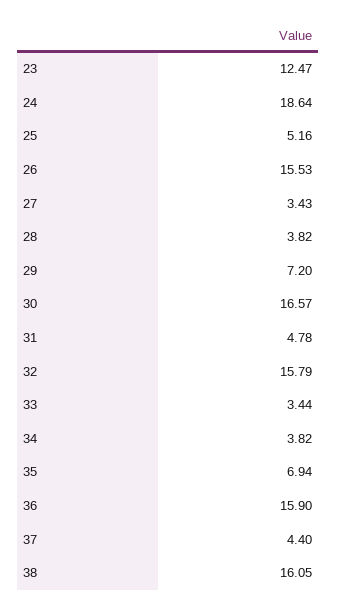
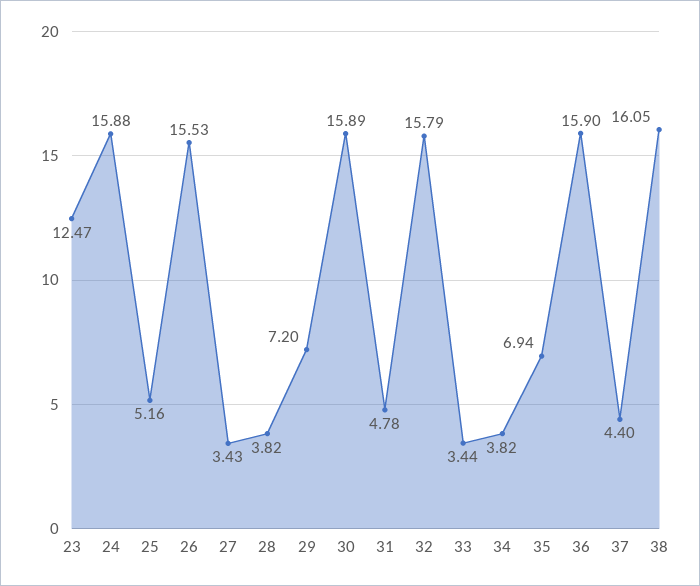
24: 18.64 -> 15.88
30: 16.57 -> 15.89

